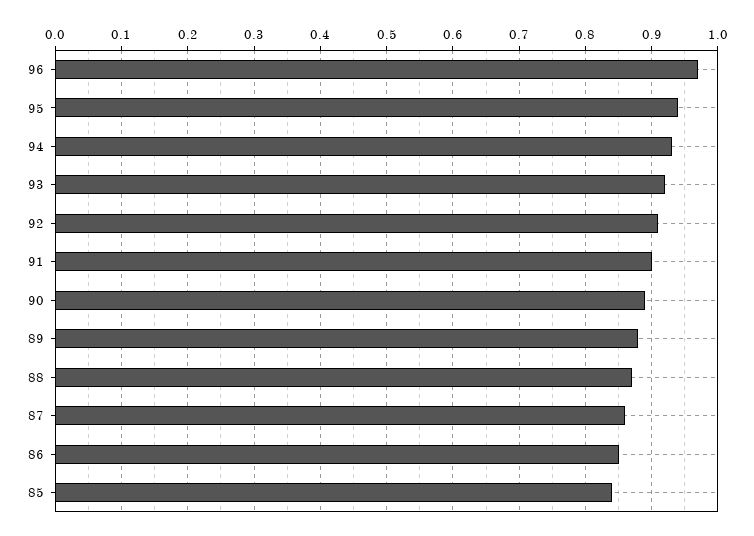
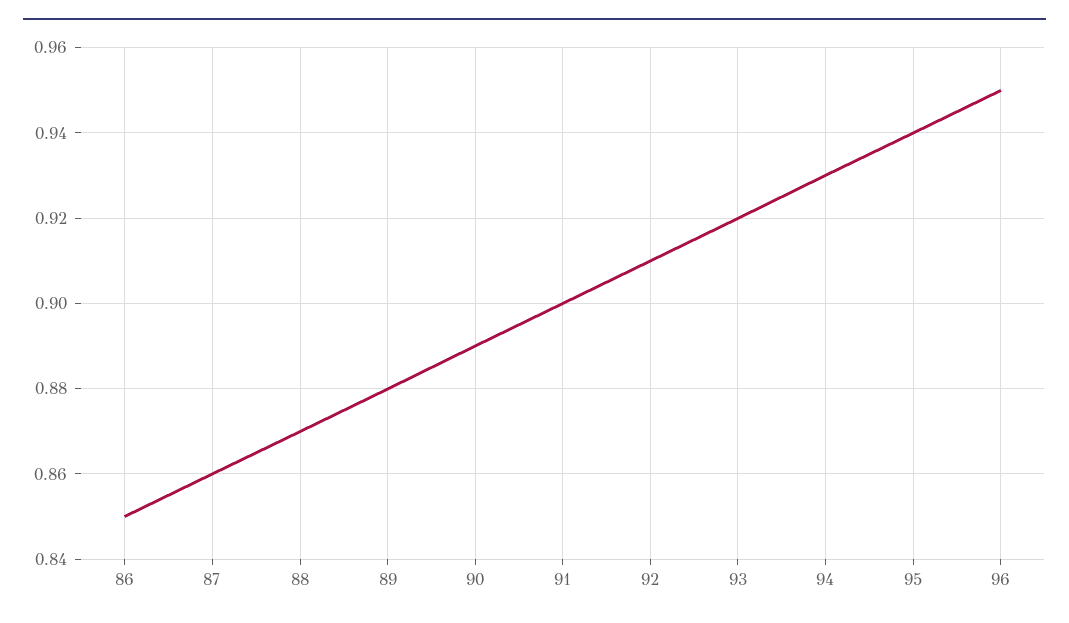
96: 0.97 -> 0.95
85: 0.84 -> none

